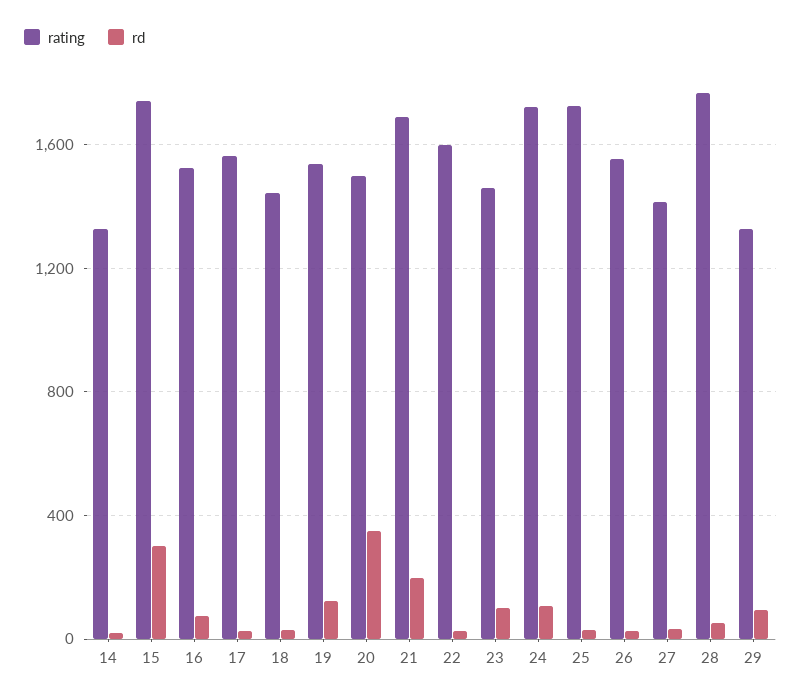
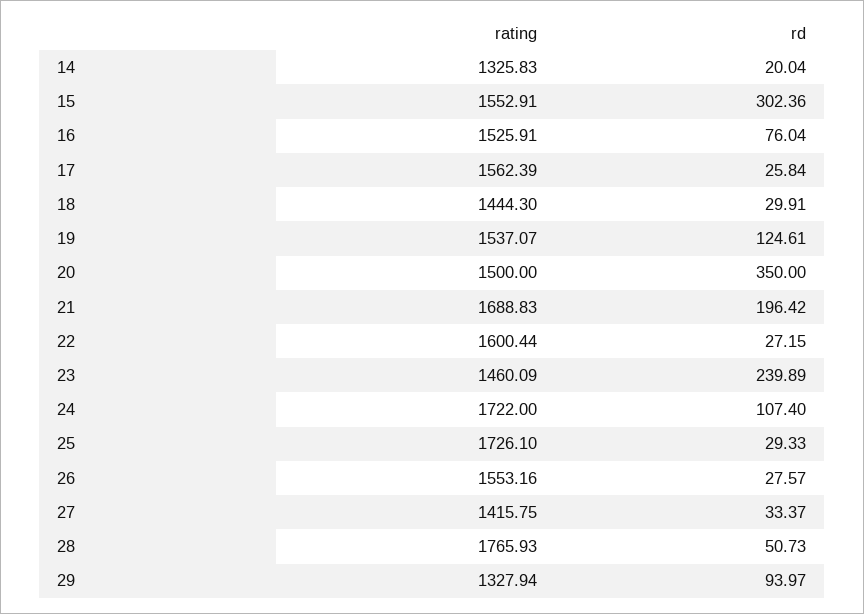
rating, 15: 1750 -> 1552.91
rd, 23: 100 -> 239.89

